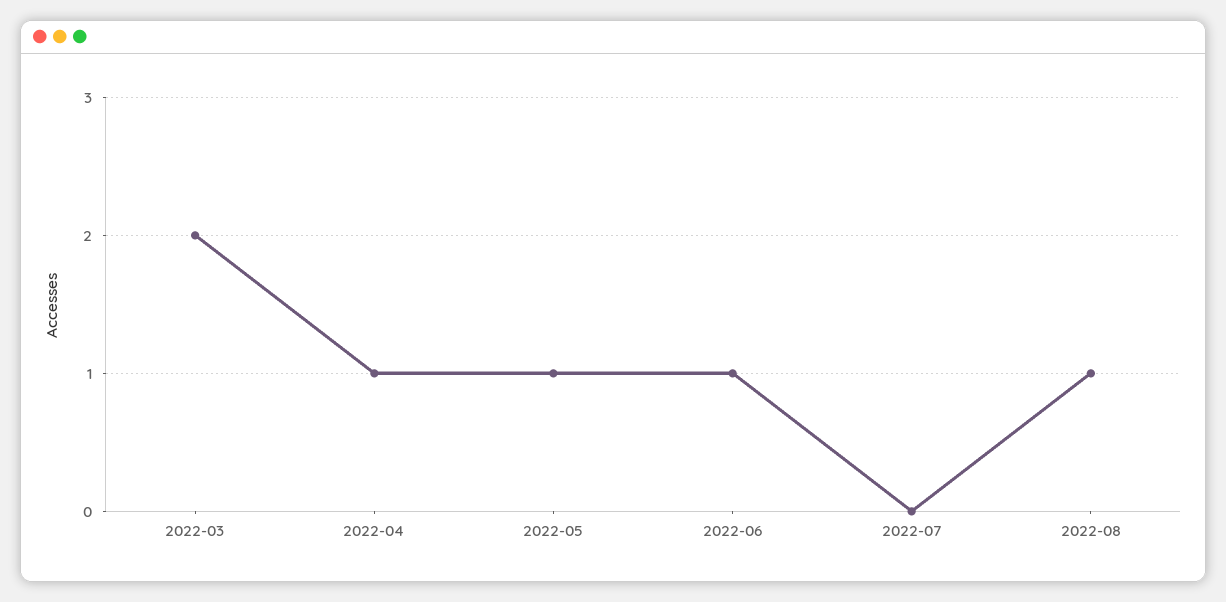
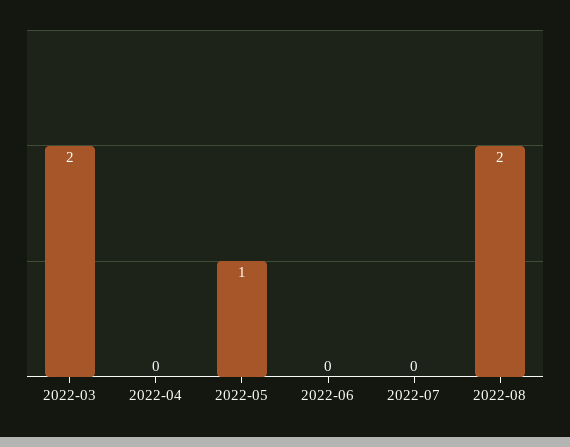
2022-04: 1 -> 0
2022-06: 1 -> 0
2022-08: 1 -> 2

